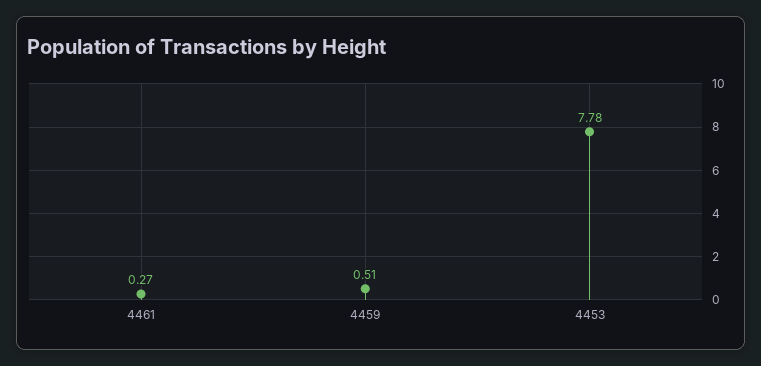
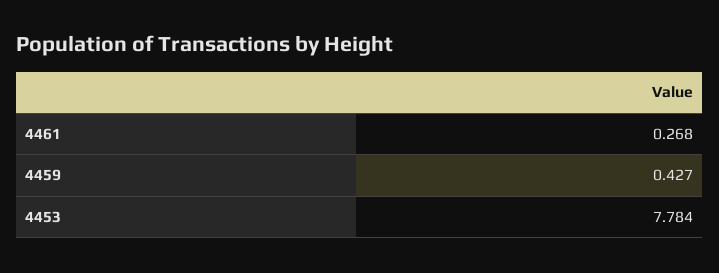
4459: 0.51 -> 0.427

